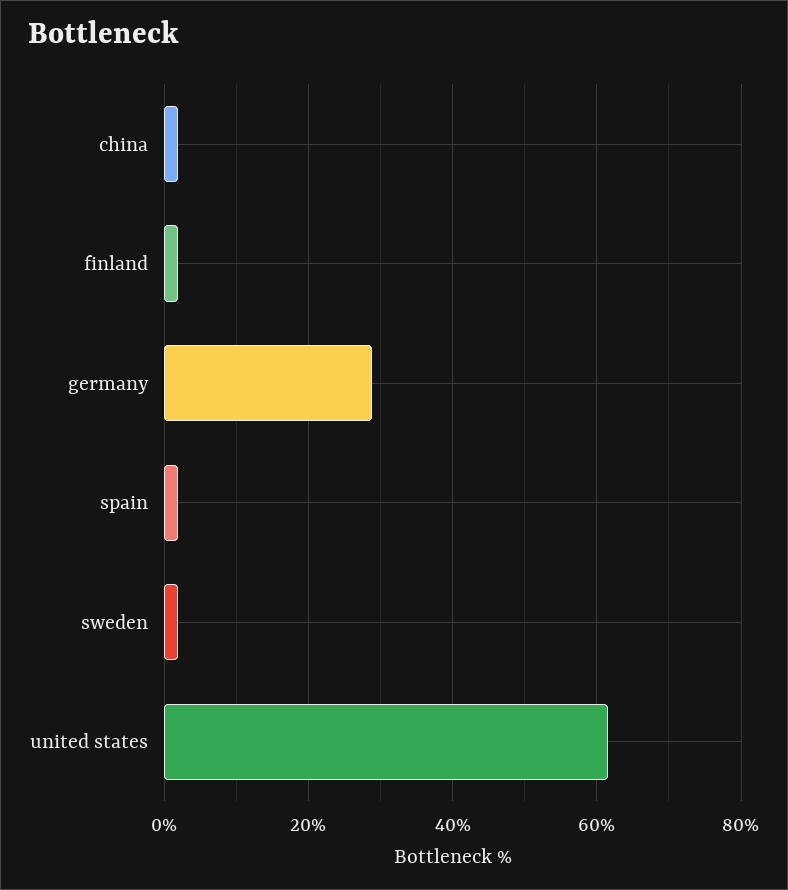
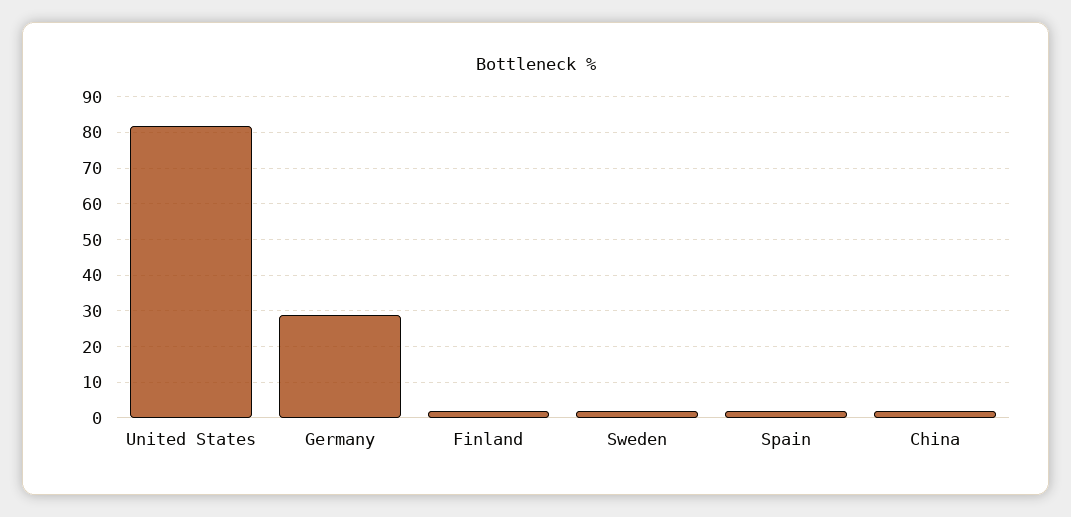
united states: 62 -> 82

